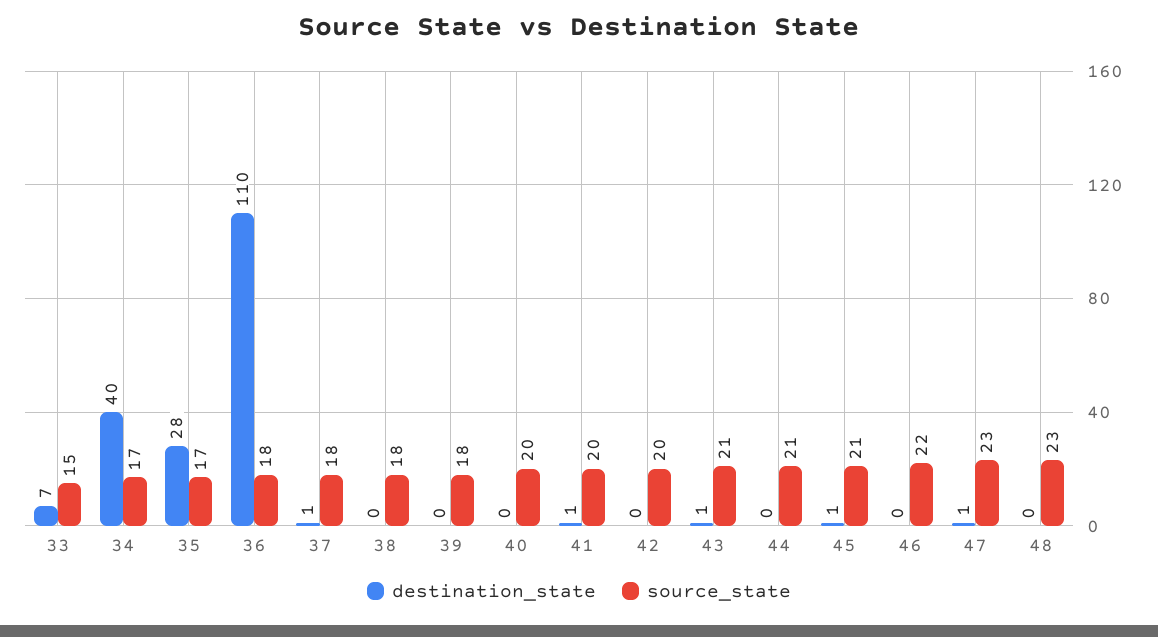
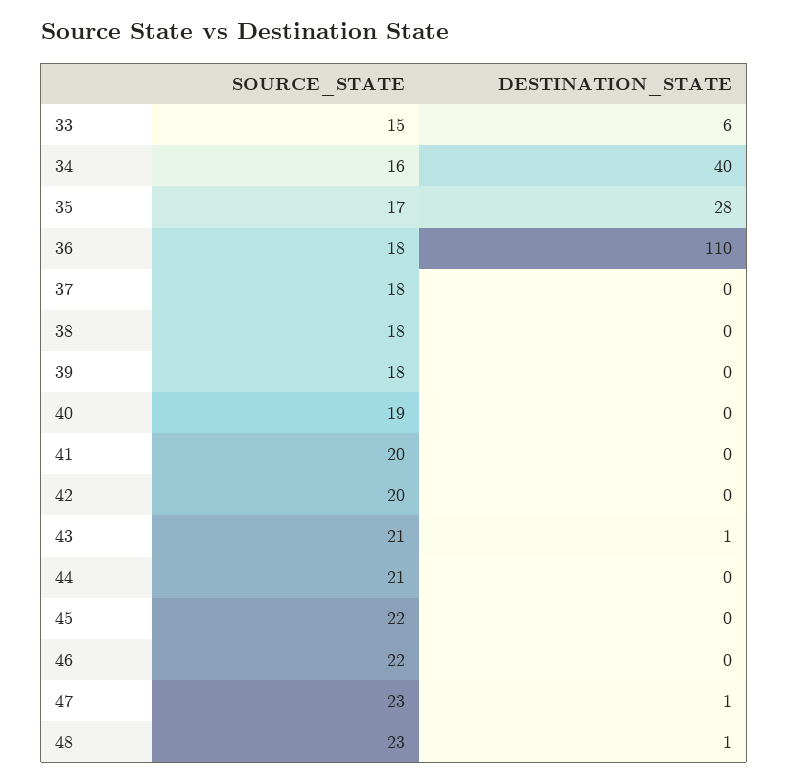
destination_state, 33: 7 -> 6
source_state, 34: 17 -> 16
destination_state, 37: 1 -> 0
source_state, 40: 20 -> 19
destination_state, 41: 1 -> 0
destination_state, 45: 1 -> 0
source_state, 45: 21 -> 22
destination_state, 48: 0 -> 1

